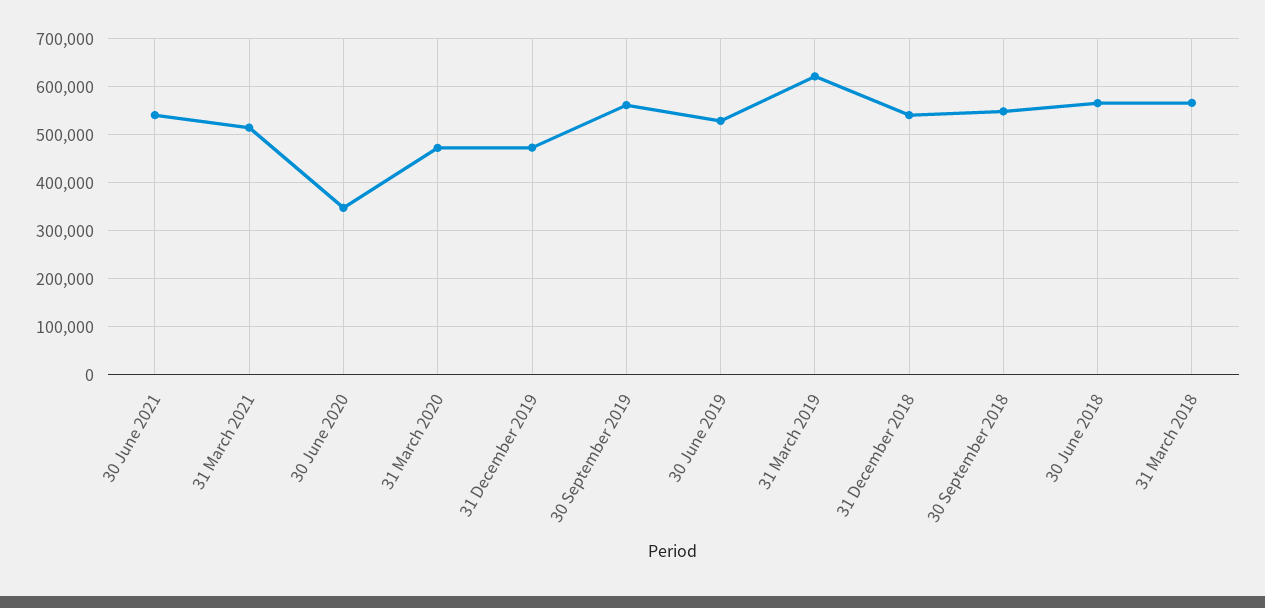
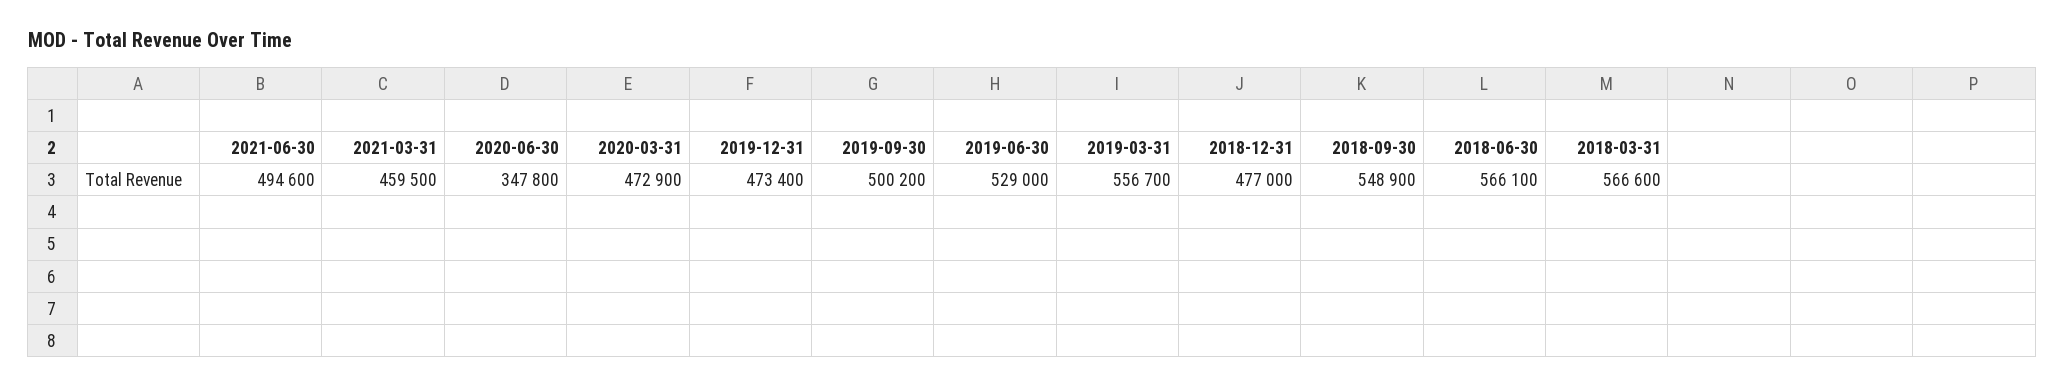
30 June 2021: 540000 -> 494600
31 March 2021: 520000 -> 459500
30 September 2019: 560000 -> 500200
31 March 2019: 620000 -> 556700
31 December 2018: 540000 -> 477000

